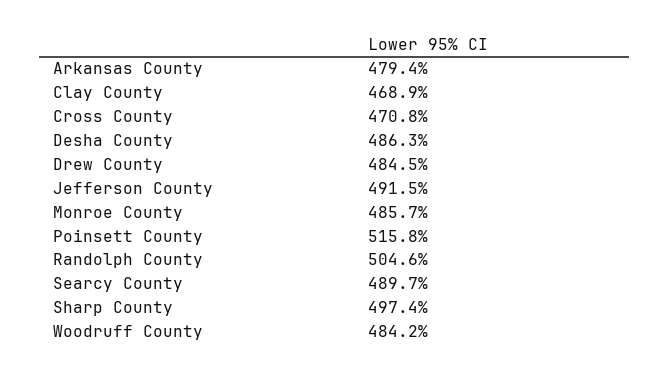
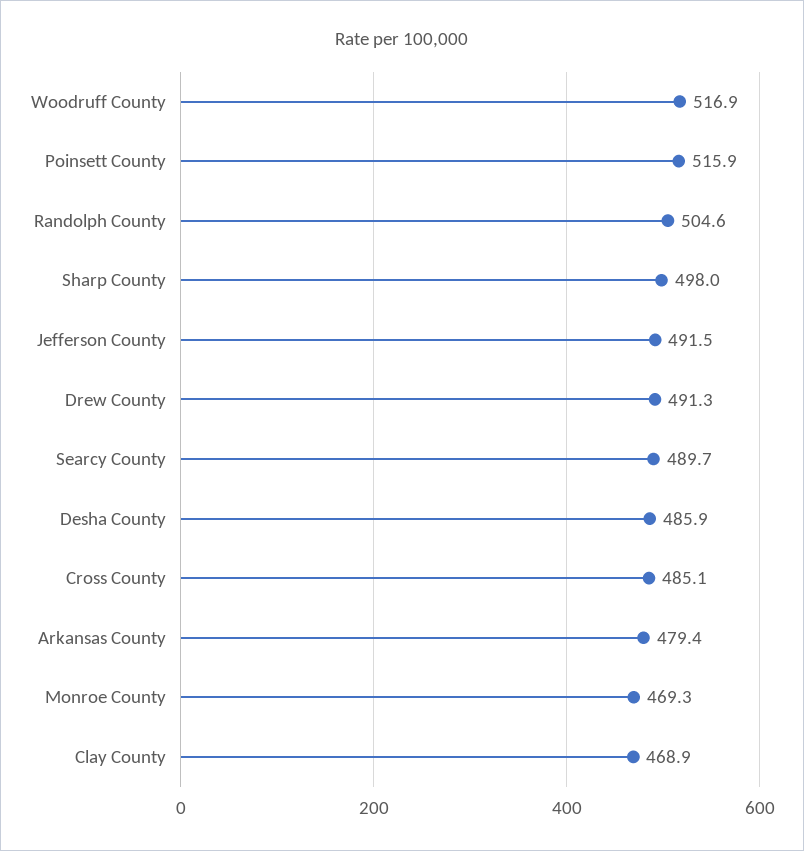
Cross County: 470.8 -> 485.1
Desha County: 486.3 -> 485.9
Drew County: 484.5 -> 491.3
Monroe County: 485.7 -> 469.3
Poinsett County: 515.8 -> 515.9
Sharp County: 497.4 -> 498
Woodruff County: 484.2 -> 516.9

